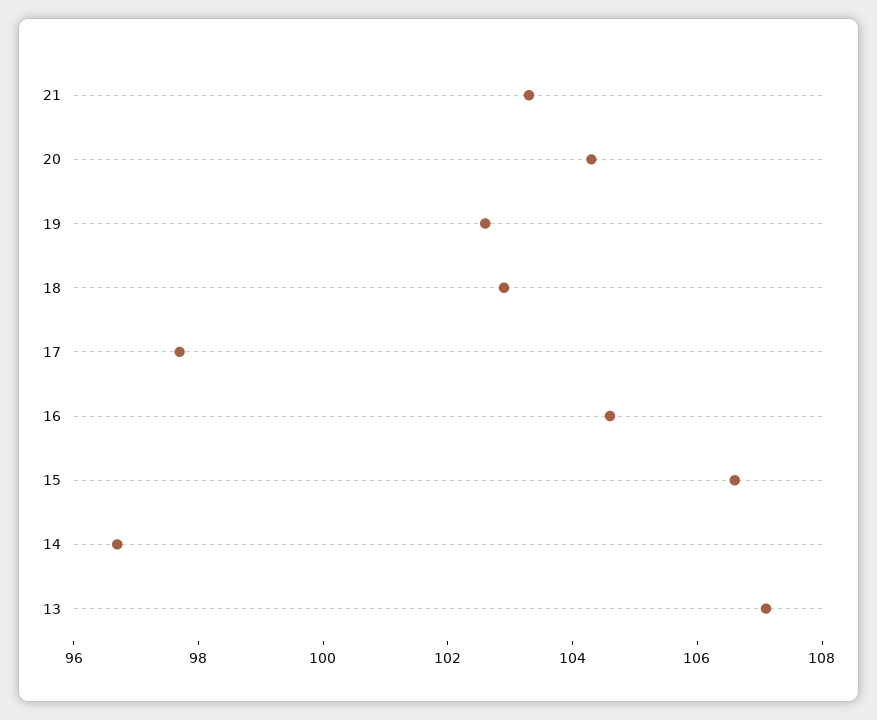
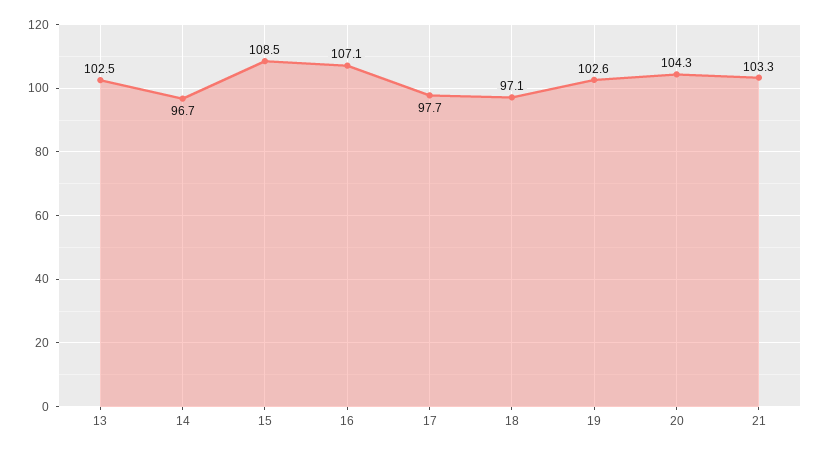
18: 103 -> 97.1
16: 104.5 -> 107.1
15: 106.5 -> 108.5
13: 107 -> 102.5

